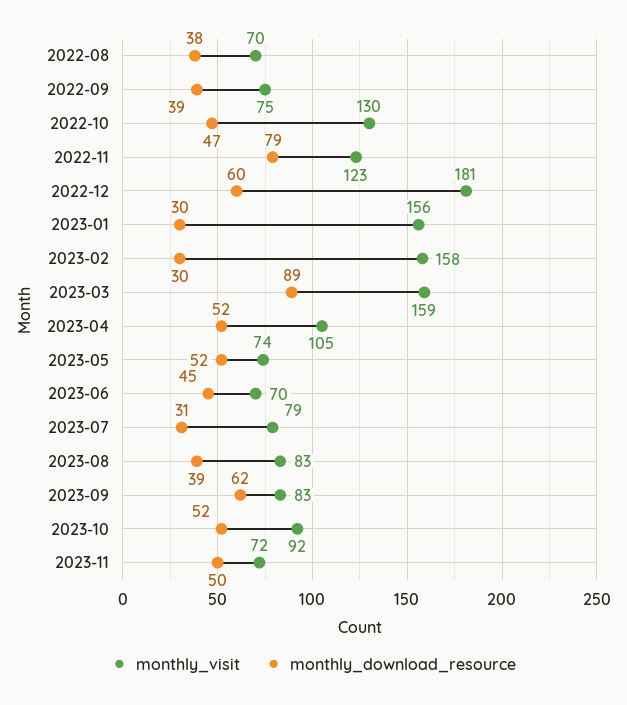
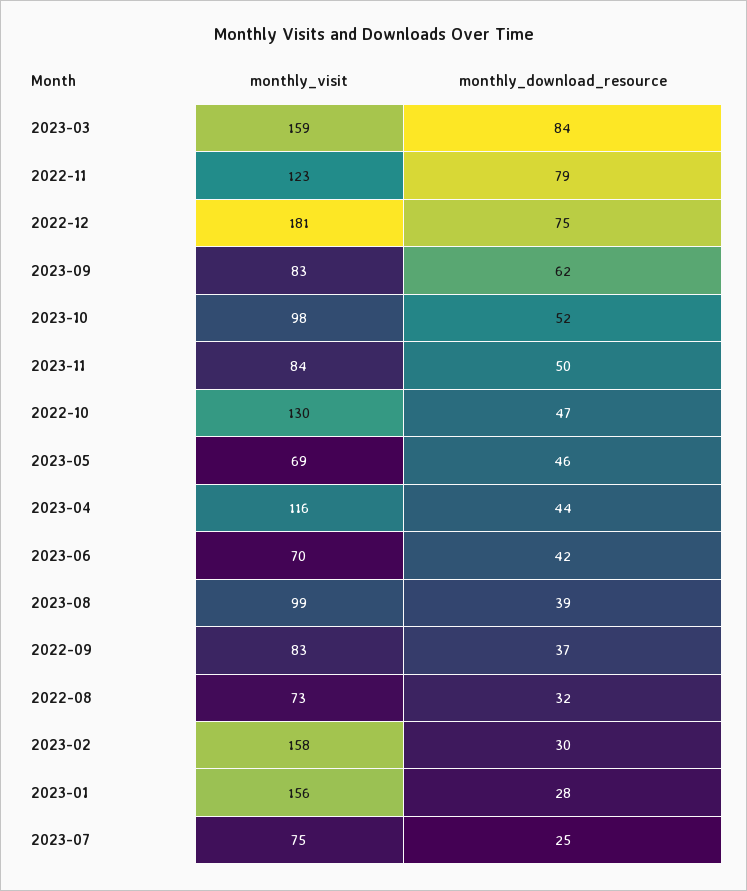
monthly_visit, 2022-08: 70 -> 73
monthly_download_resource, 2022-08: 38 -> 32
monthly_visit, 2022-09: 75 -> 83
monthly_download_resource, 2022-09: 39 -> 37
monthly_download_resource, 2022-12: 60 -> 75
monthly_download_resource, 2023-01: 30 -> 28
monthly_download_resource, 2023-03: 89 -> 84
monthly_visit, 2023-04: 105 -> 116
monthly_download_resource, 2023-04: 52 -> 44
monthly_visit, 2023-05: 74 -> 69
monthly_download_resource, 2023-05: 52 -> 46
monthly_download_resource, 2023-06: 45 -> 42
monthly_visit, 2023-07: 79 -> 75
monthly_download_resource, 2023-07: 31 -> 25
monthly_visit, 2023-08: 83 -> 99
monthly_visit, 2023-10: 92 -> 98
monthly_visit, 2023-11: 72 -> 84

